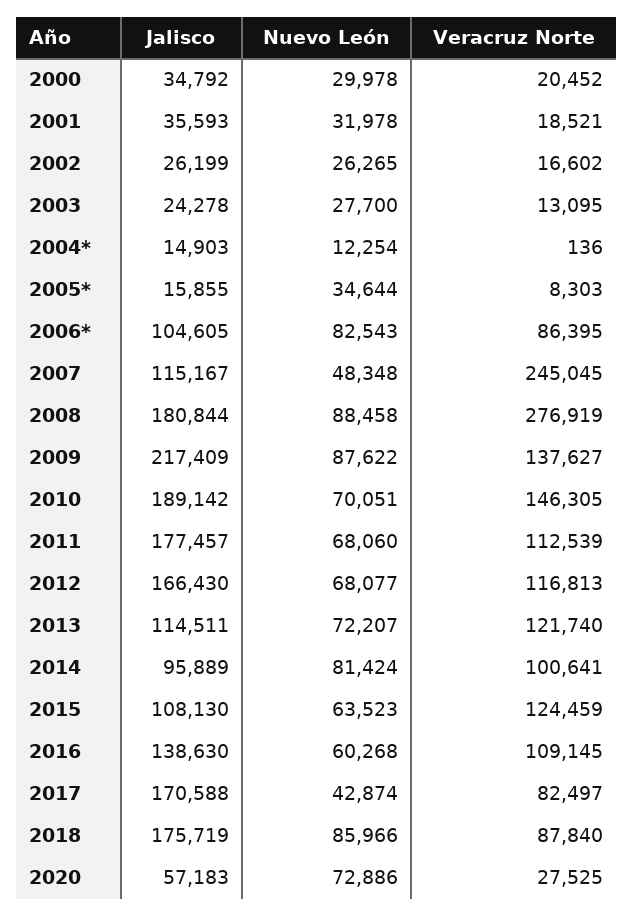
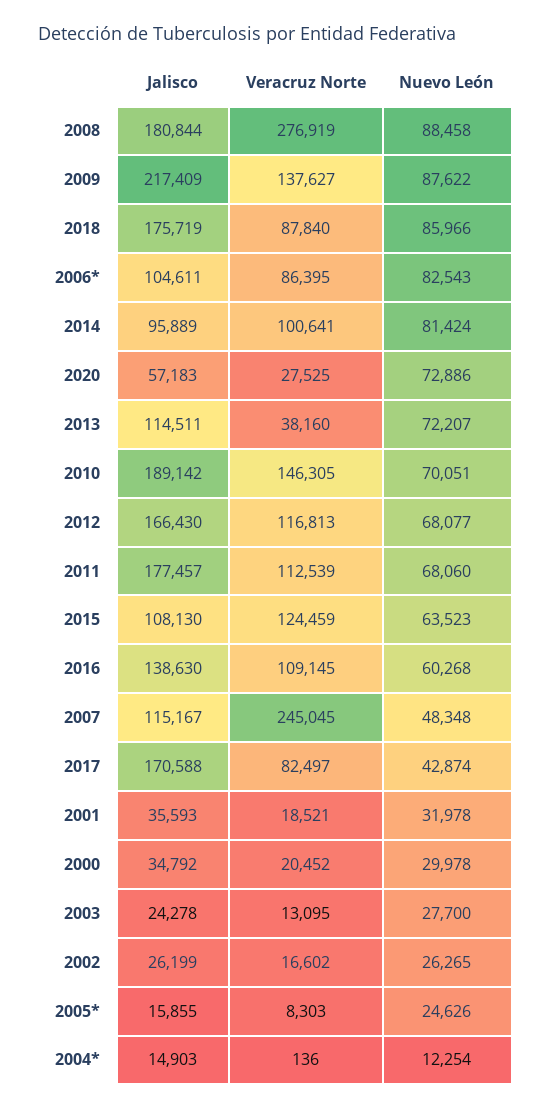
Nuevo León, 2005*: 34644 -> 24626
Jalisco, 2006*: 104605 -> 104611
Veracruz Norte, 2013: 121740 -> 38160

